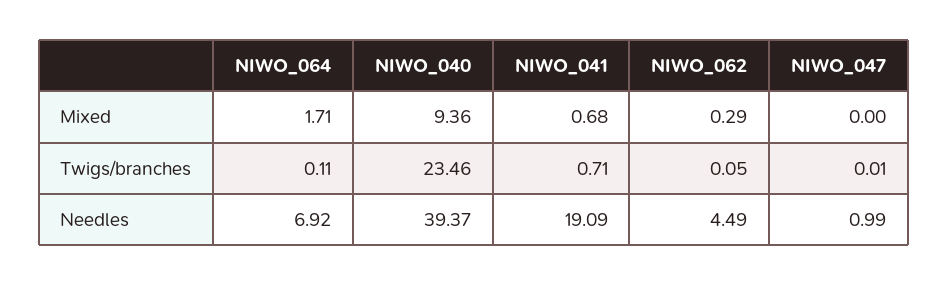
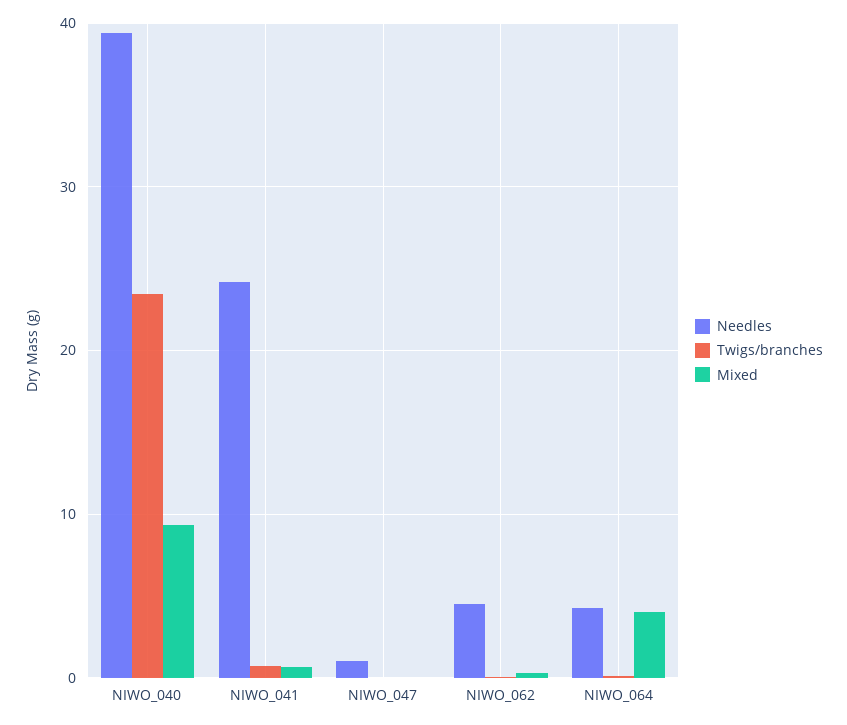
Mixed, NIWO_064: 1.71 -> 4
Needles, NIWO_064: 6.92 -> 4
Needles, NIWO_041: 19.09 -> 24

